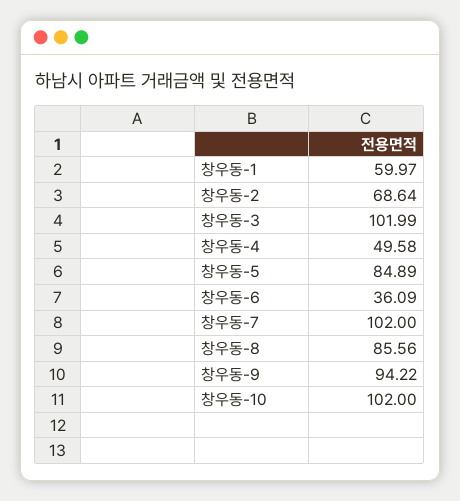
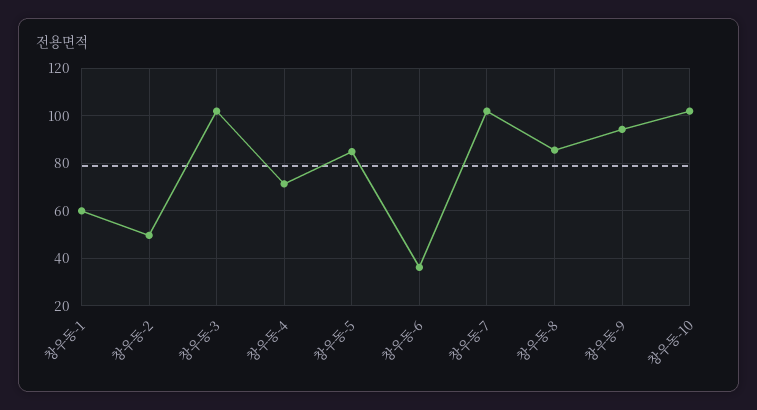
창우동-2: 68.64 -> 50
창우동-4: 49.58 -> 70

